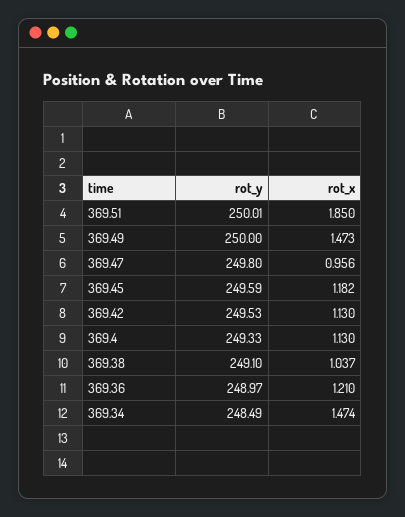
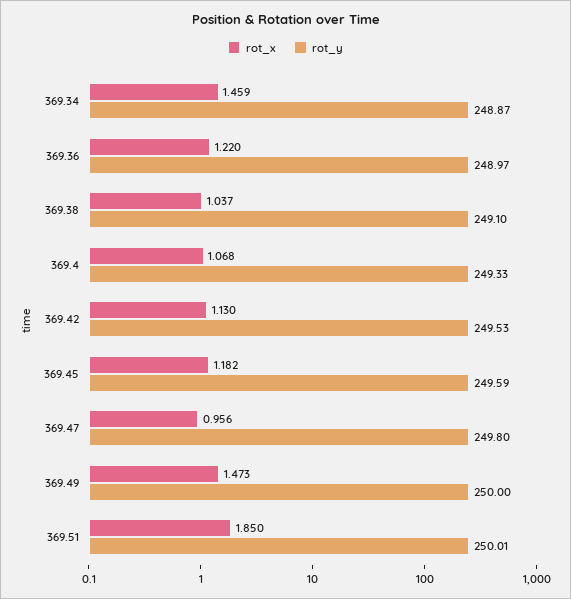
rot_x, 369.4: 1.13 -> 1.068
rot_x, 369.36: 1.21 -> 1.22
rot_y, 369.34: 248.49 -> 248.87
rot_x, 369.34: 1.474 -> 1.459

